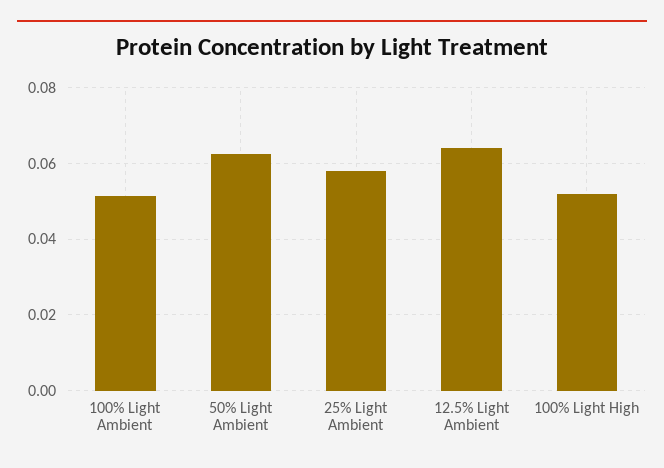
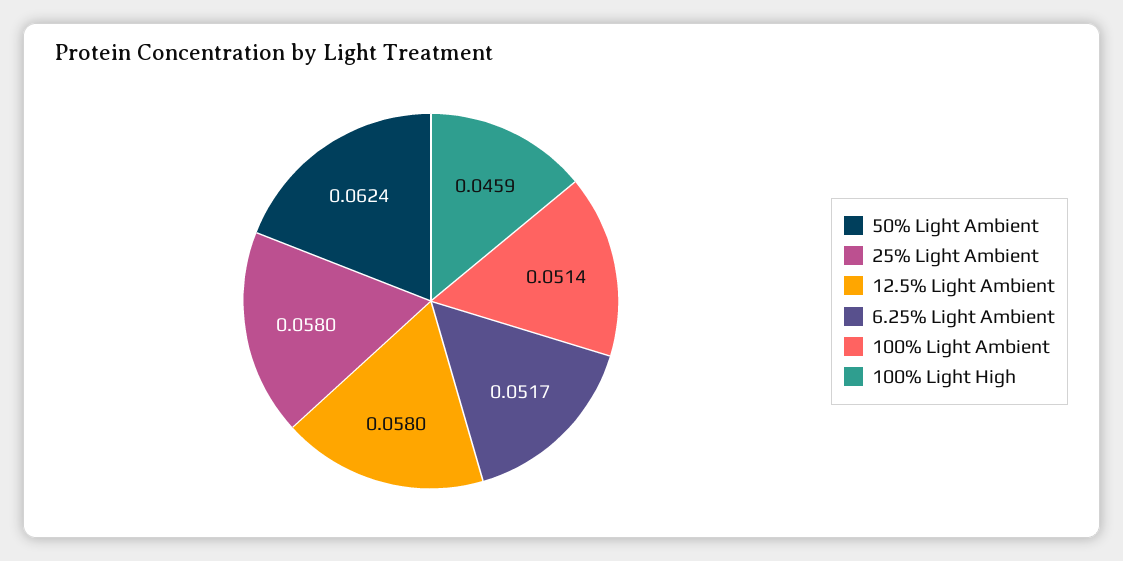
12.5% Light Ambient: 0.064 -> 0.058
100% Light High: 0.052 -> 0.0459
6.25% Light Ambient: none -> 0.0517

